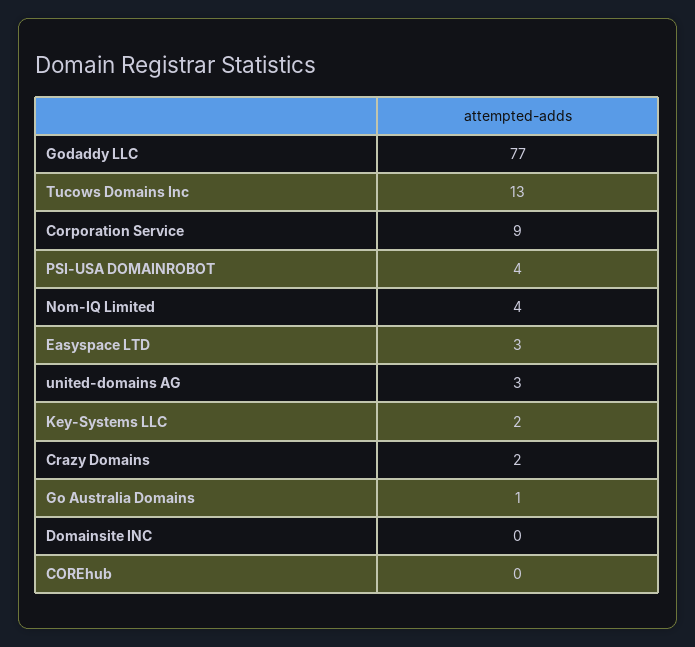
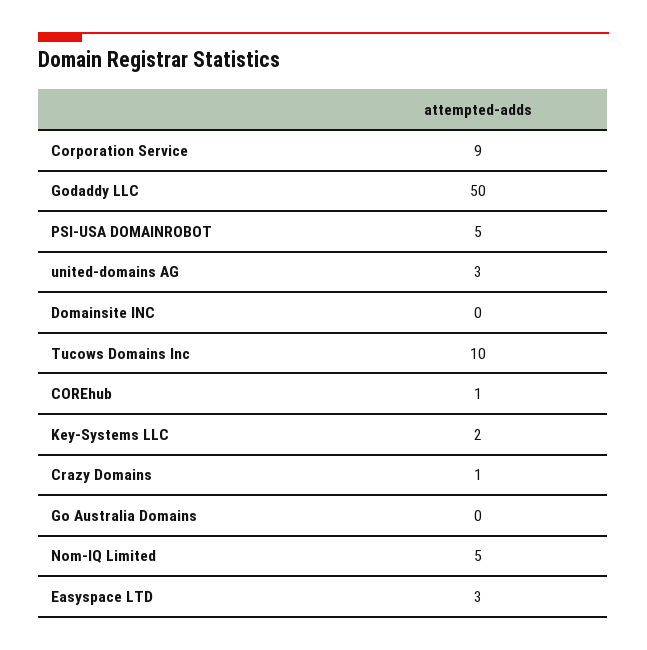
Godaddy LLC: 77 -> 50
Tucows Domains Inc: 13 -> 10
PSI-USA DOMAINROBOT: 4 -> 5
Nom-IQ Limited: 4 -> 5
Crazy Domains: 2 -> 1
Go Australia Domains: 1 -> 0
COREhub: 0 -> 1

